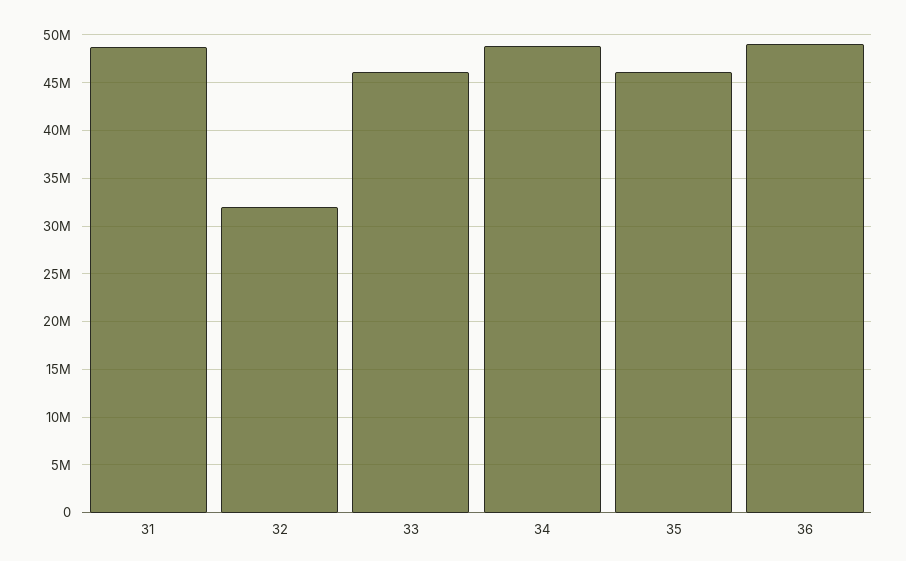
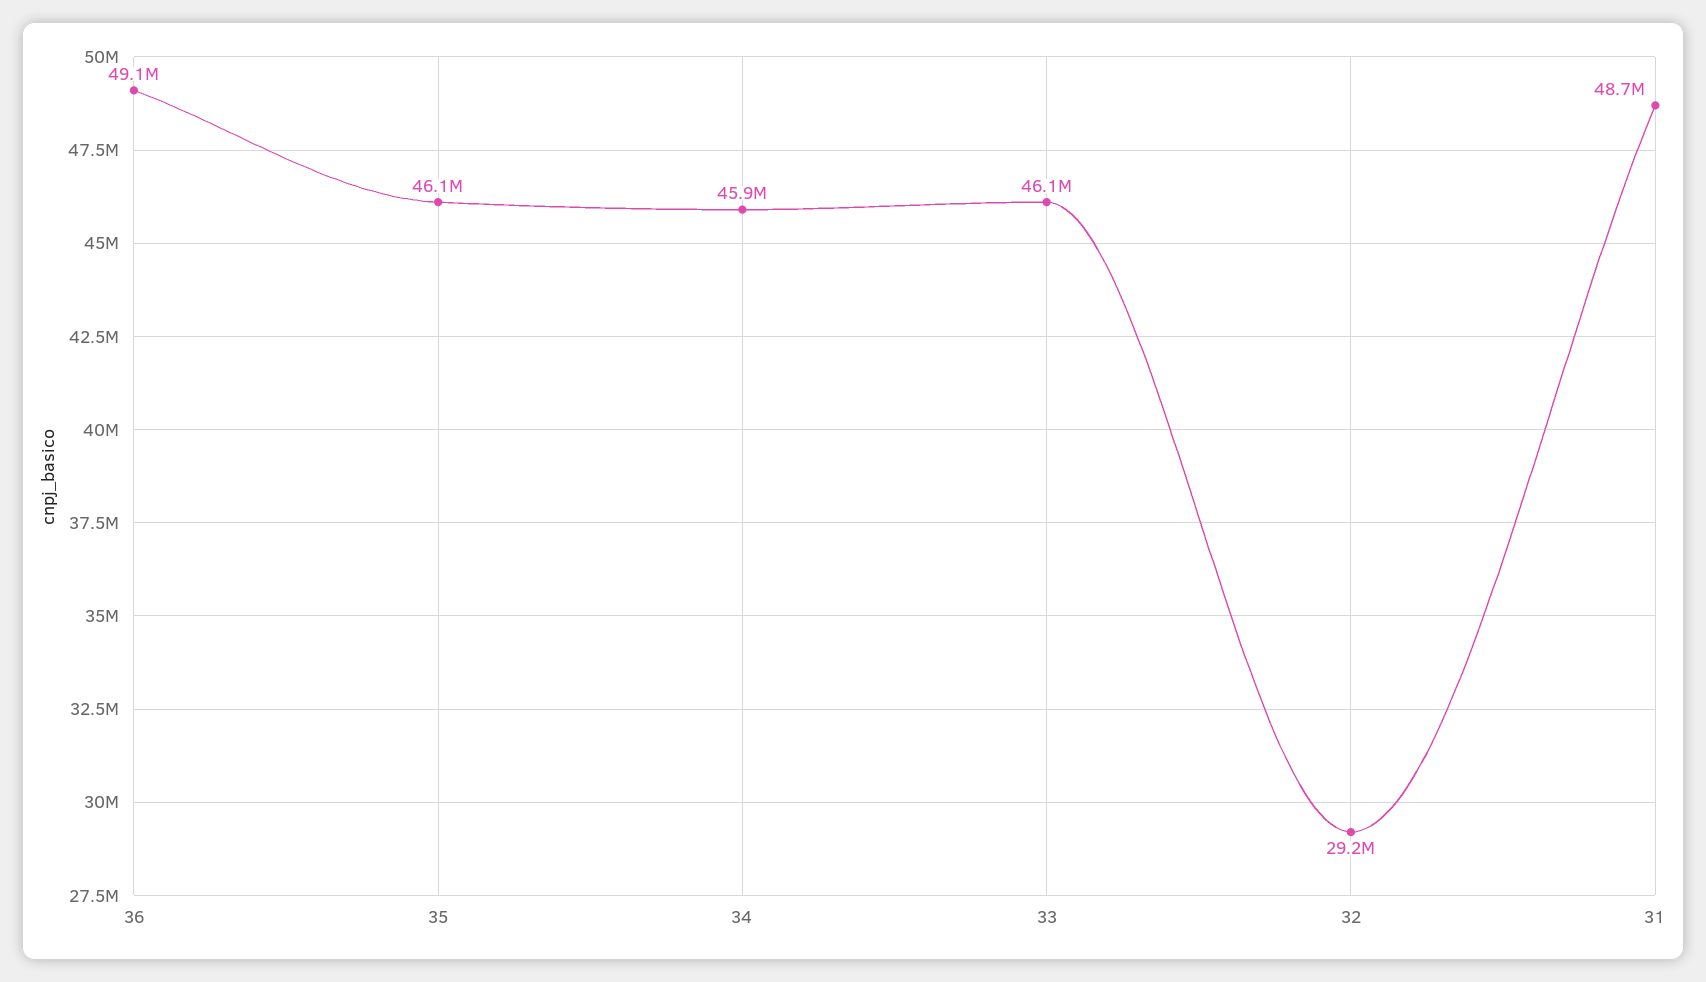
32: 32000000 -> 29200000
34: 49000000 -> 45900000

